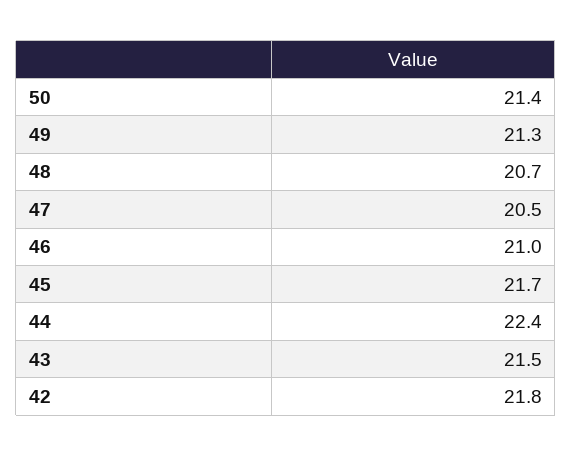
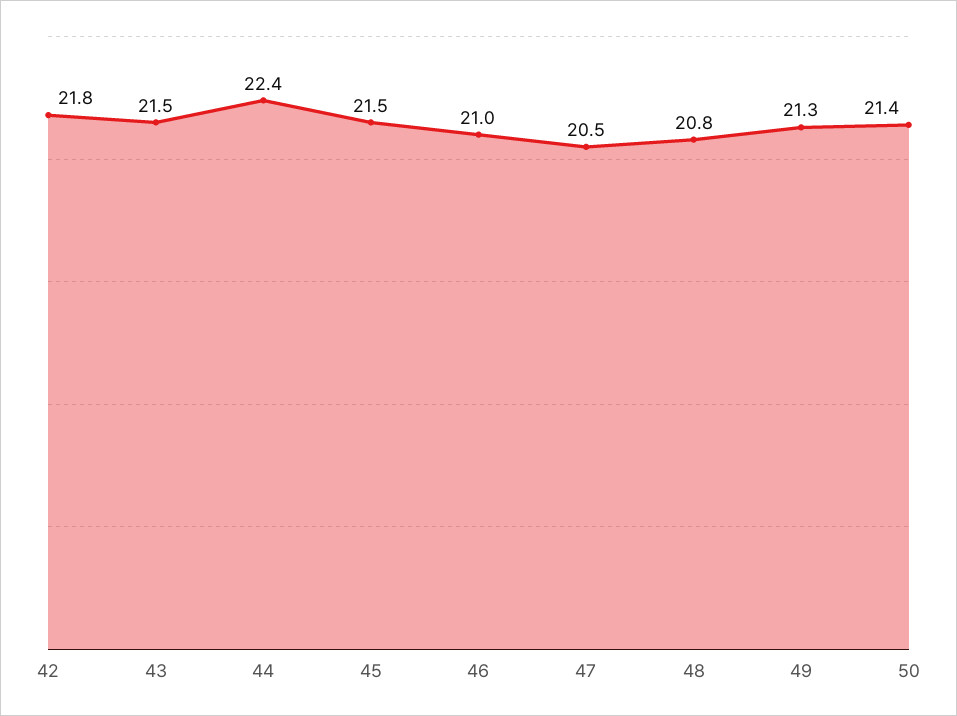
48: 20.7 -> 20.8
45: 21.7 -> 21.5

